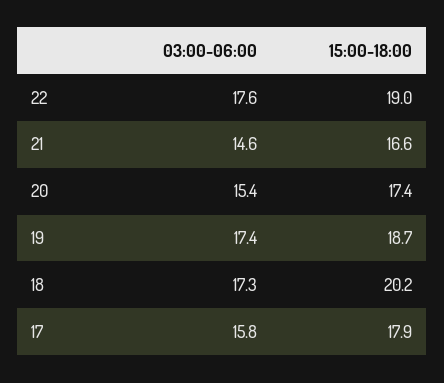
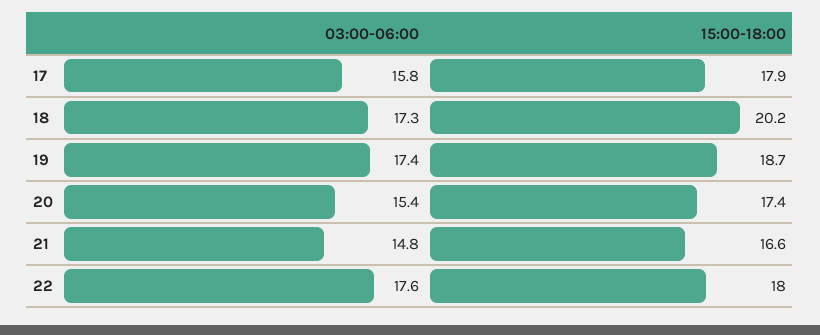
15:00-18:00, 22: 19 -> 18
03:00-06:00, 21: 14.6 -> 14.8

